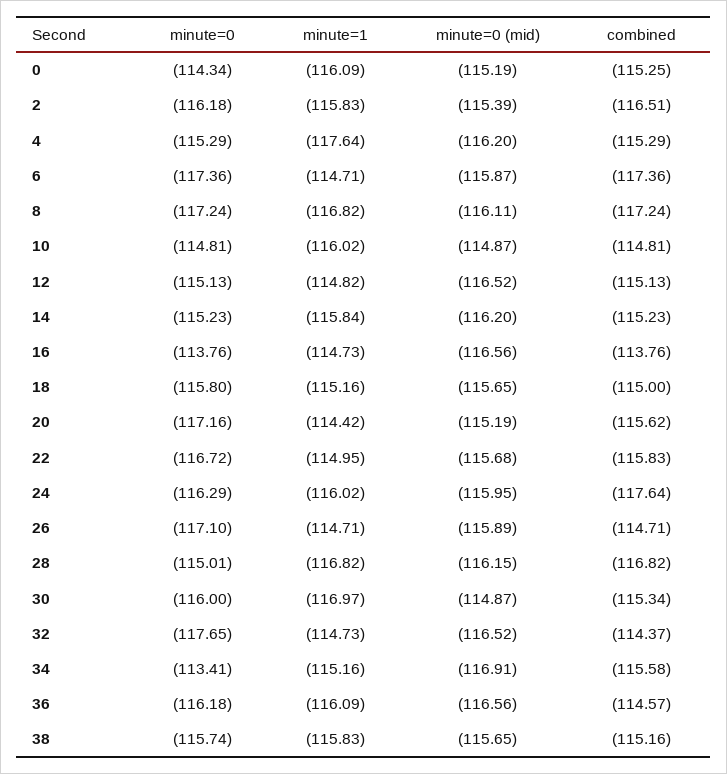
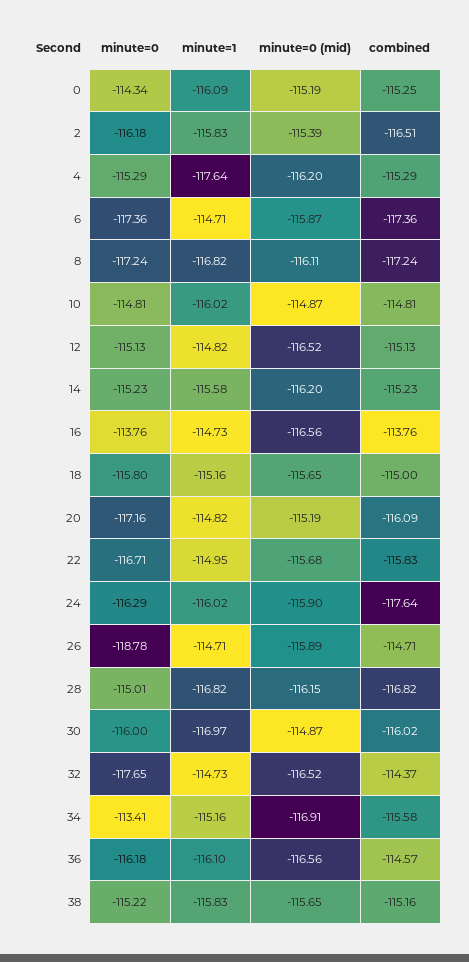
minute=1, 14: -115.84 -> -115.58
minute=1, 20: -114.42 -> -114.82
combined, 20: -115.62 -> -116.09
minute=0, 22: -116.72 -> -116.71
minute=0 (mid), 24: -115.95 -> -115.9
minute=0, 26: -117.1 -> -118.78
combined, 30: -115.34 -> -116.02
minute=1, 36: -116.09 -> -116.1
minute=0, 38: -115.74 -> -115.22

